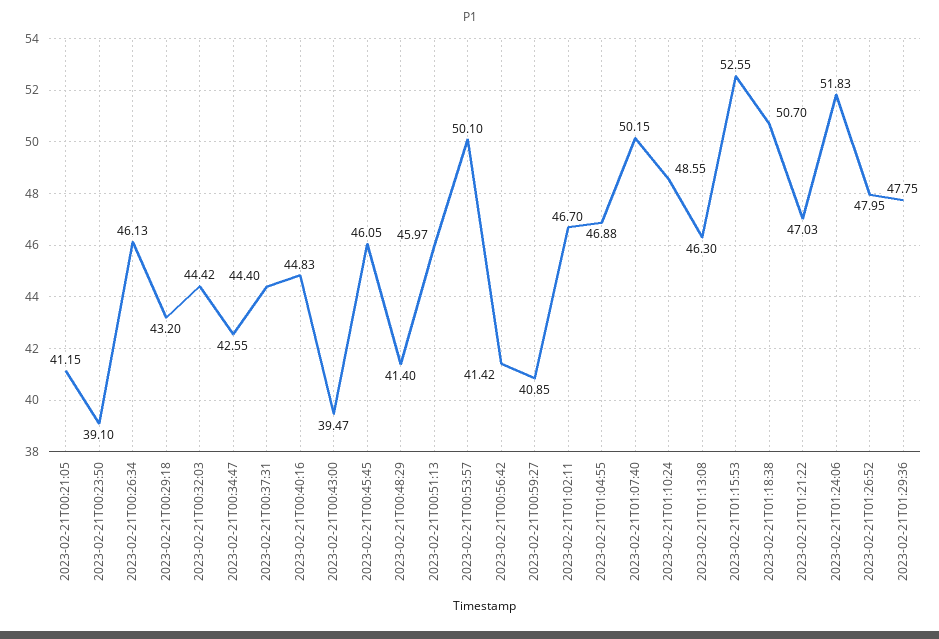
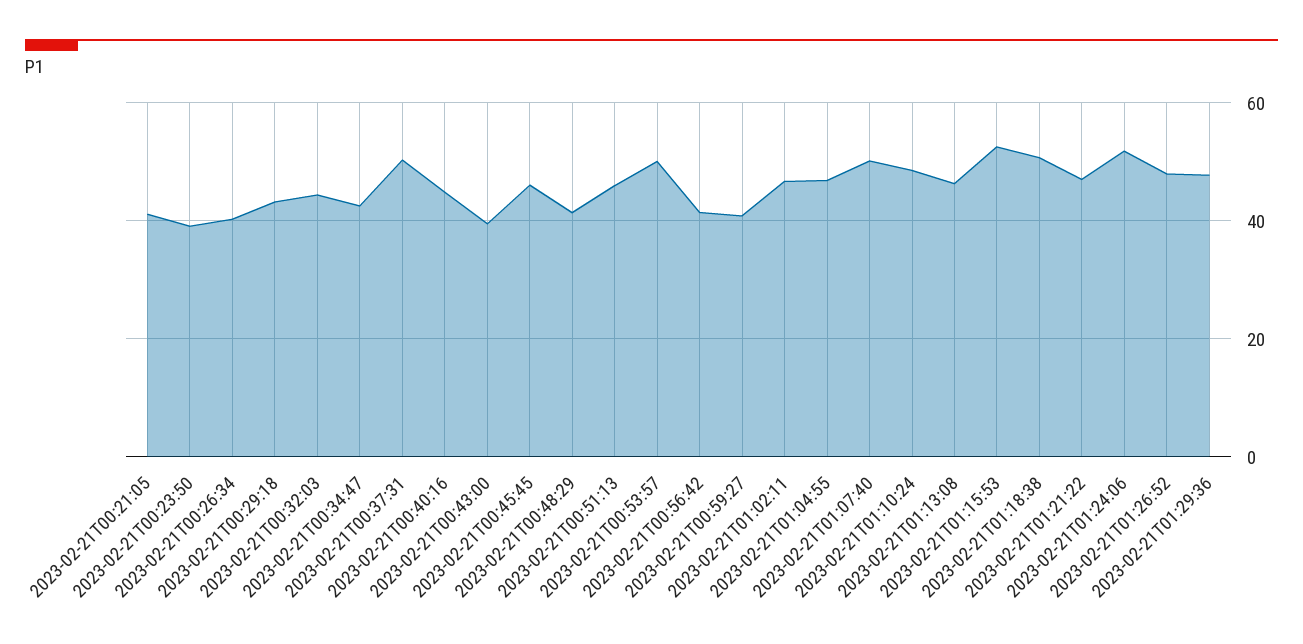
2023-02-21T00:26:34: 46.13 -> 40
2023-02-21T00:37:31: 44.4 -> 50

